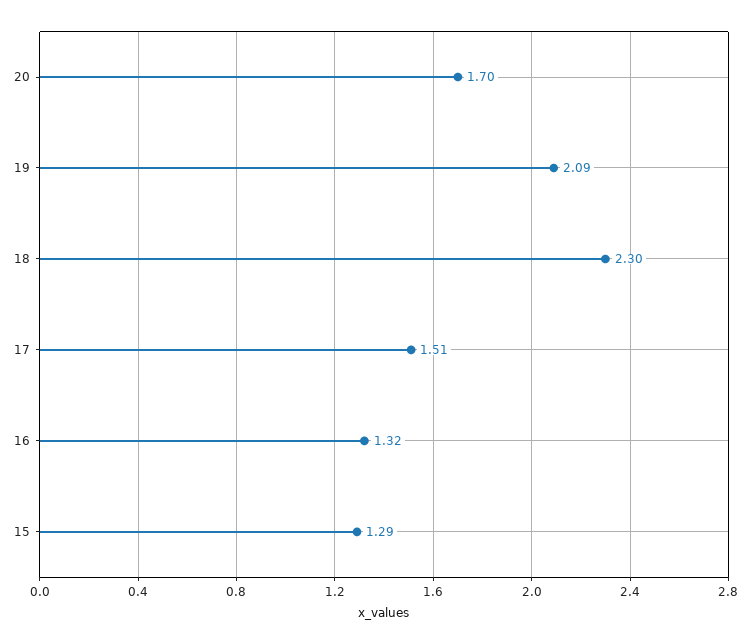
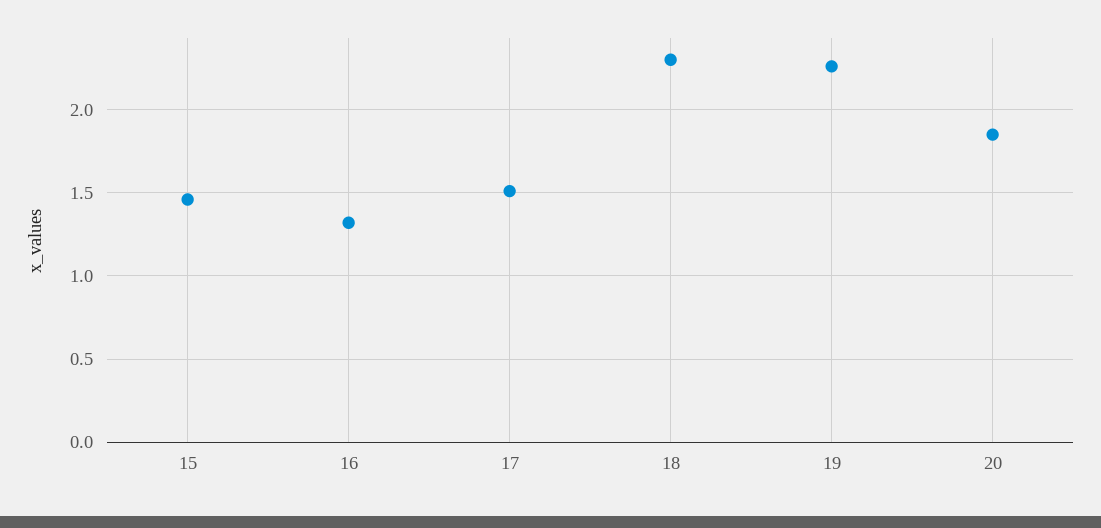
20: 1.7 -> 1.85
19: 2.09 -> 2.25
15: 1.29 -> 1.45

